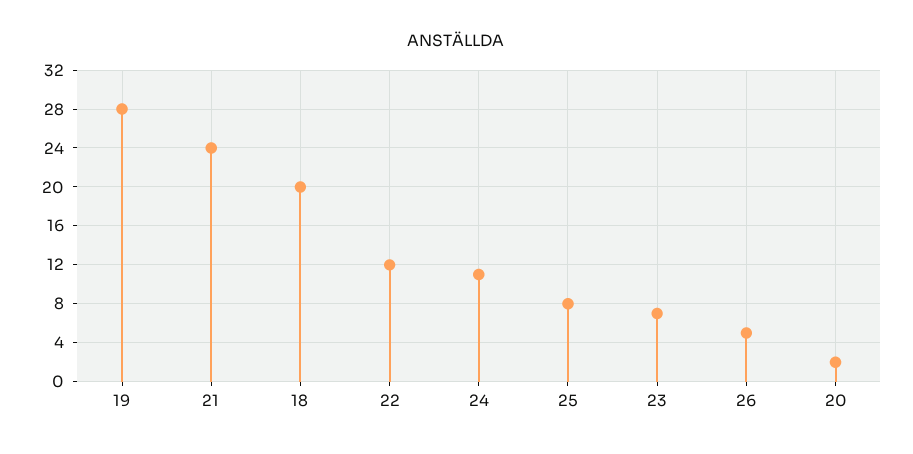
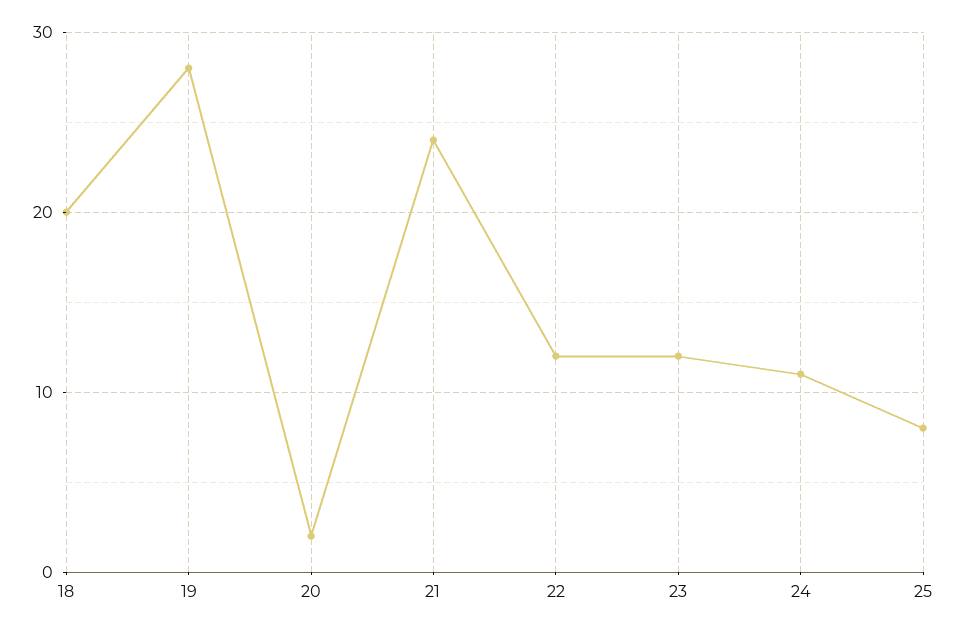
23: 7 -> 12
26: 5 -> none

